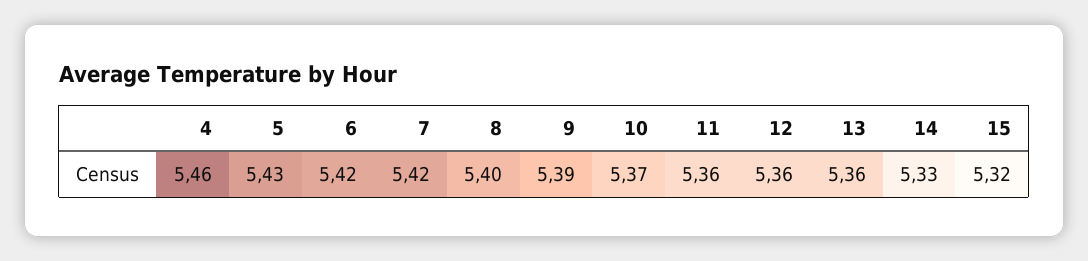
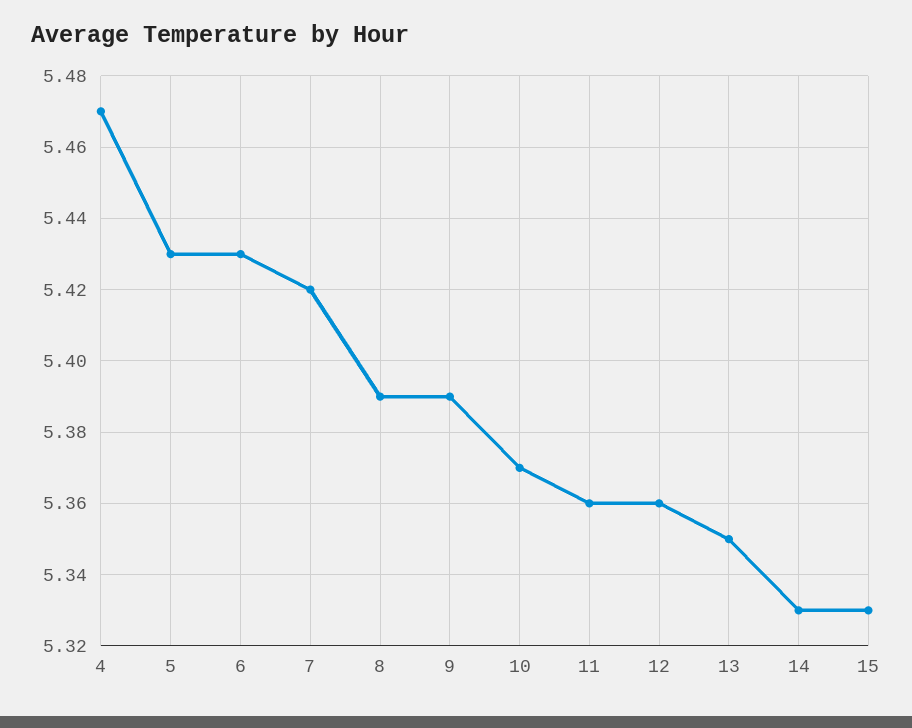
4: 5.46 -> 5.47
6: 5.42 -> 5.43
8: 5.4 -> 5.39
13: 5.36 -> 5.35
15: 5.32 -> 5.33

